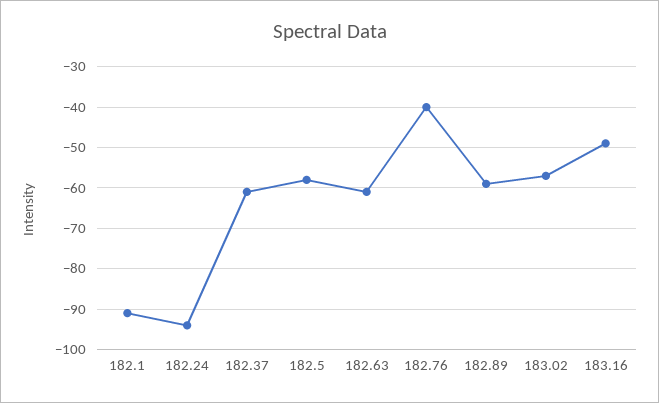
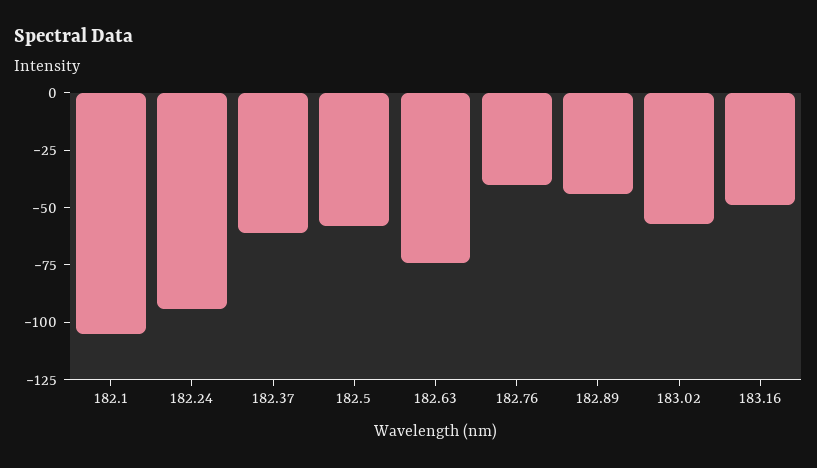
182.1: -90 -> -105
182.63: -60 -> -75
182.89: -60 -> -45

